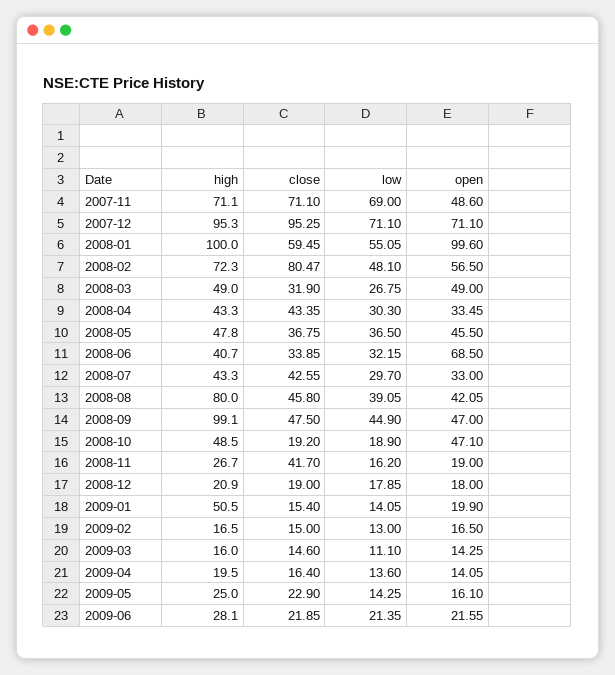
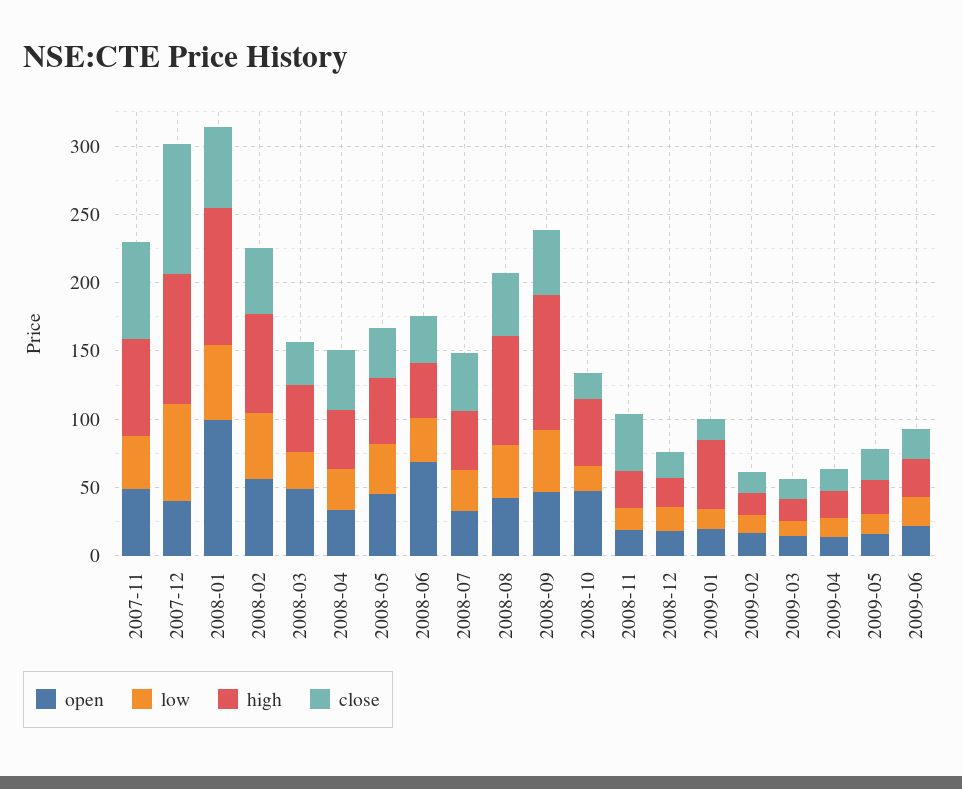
low, 2007-11: 69 -> 40
open, 2007-12: 71.1 -> 40
close, 2008-02: 80.47 -> 50

